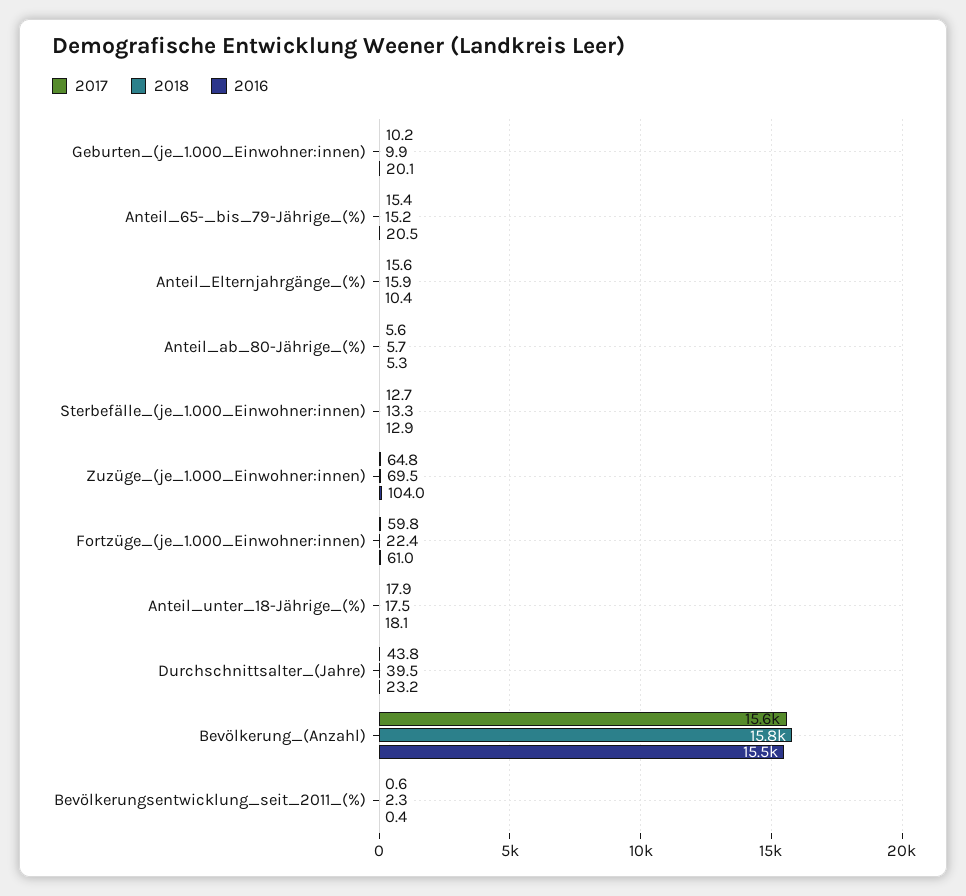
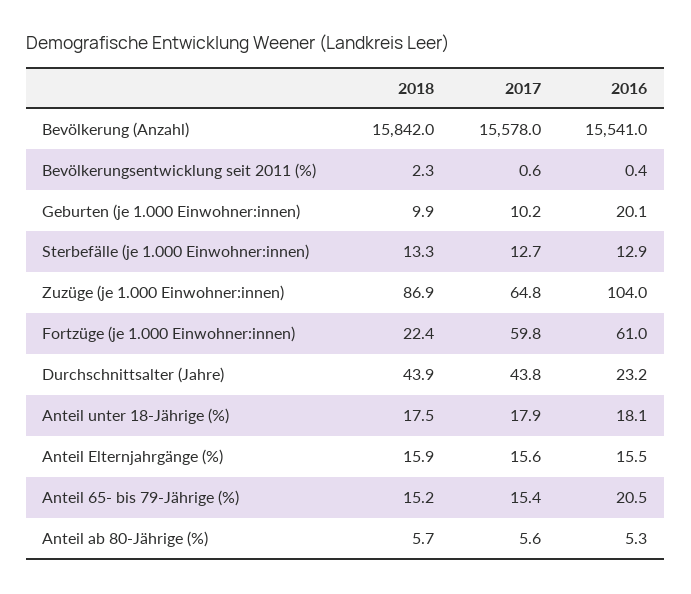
2016, Anteil_Elternjahrgänge_(%): 10.4 -> 15.5
2018, Zuzüge_(je_1.000_Einwohner:innen): 69.5 -> 86.9
2018, Durchschnittsalter_(Jahre): 39.5 -> 43.9

